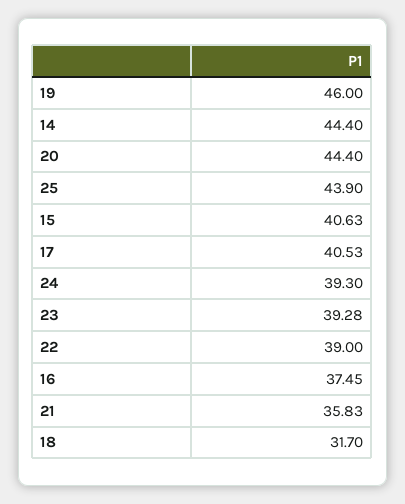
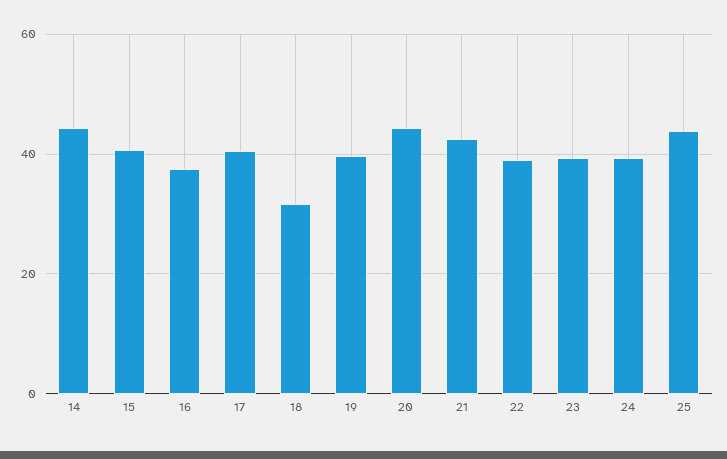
19: 46 -> 40
21: 35.83 -> 42

